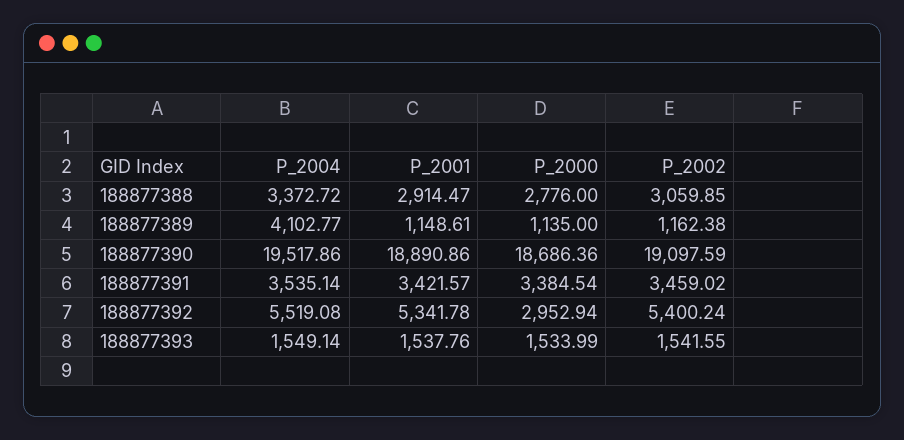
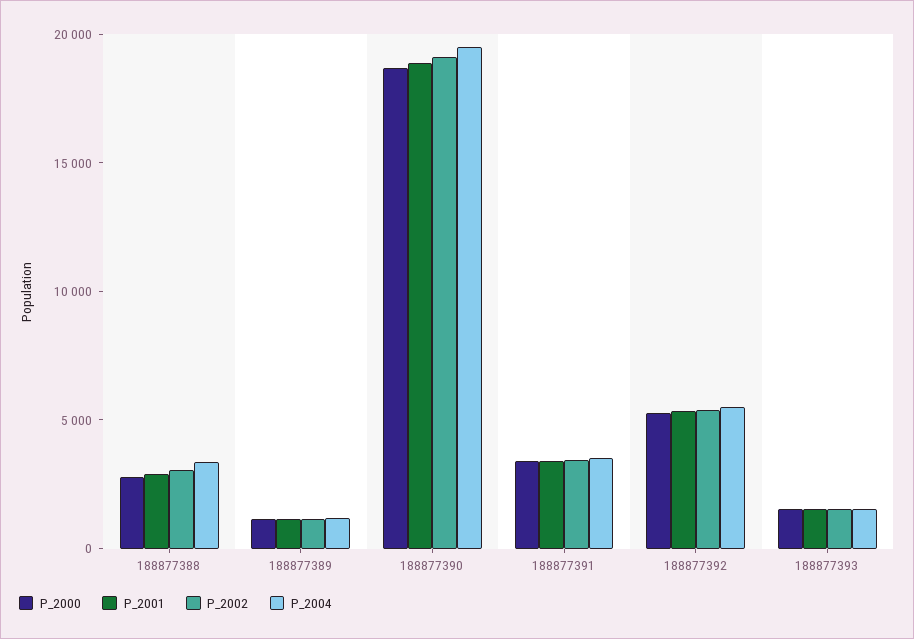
P_2004, 188877389: 4102.77 -> 1000
P_2000, 188877392: 2952.94 -> 5000

